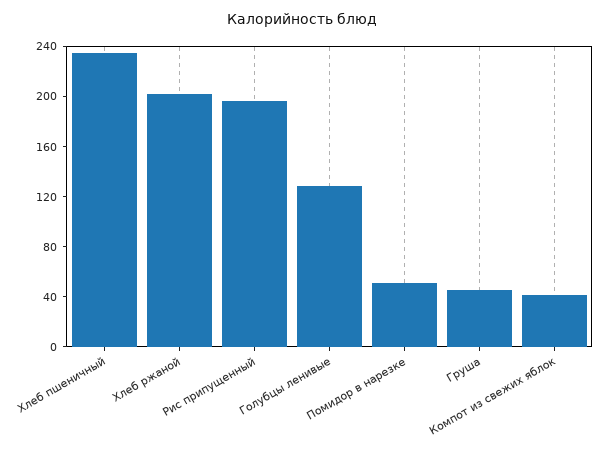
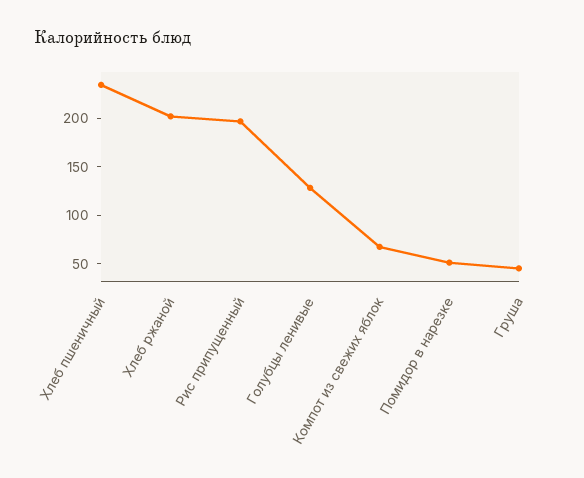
Компот из свежих яблок: 40 -> 70

